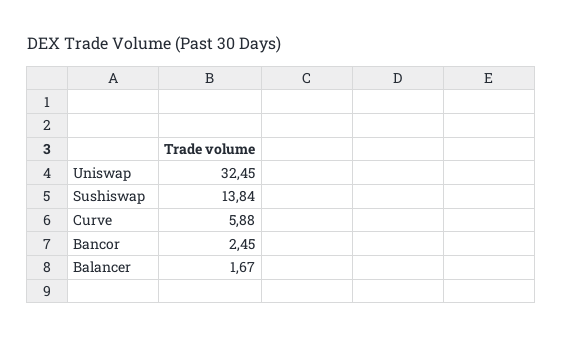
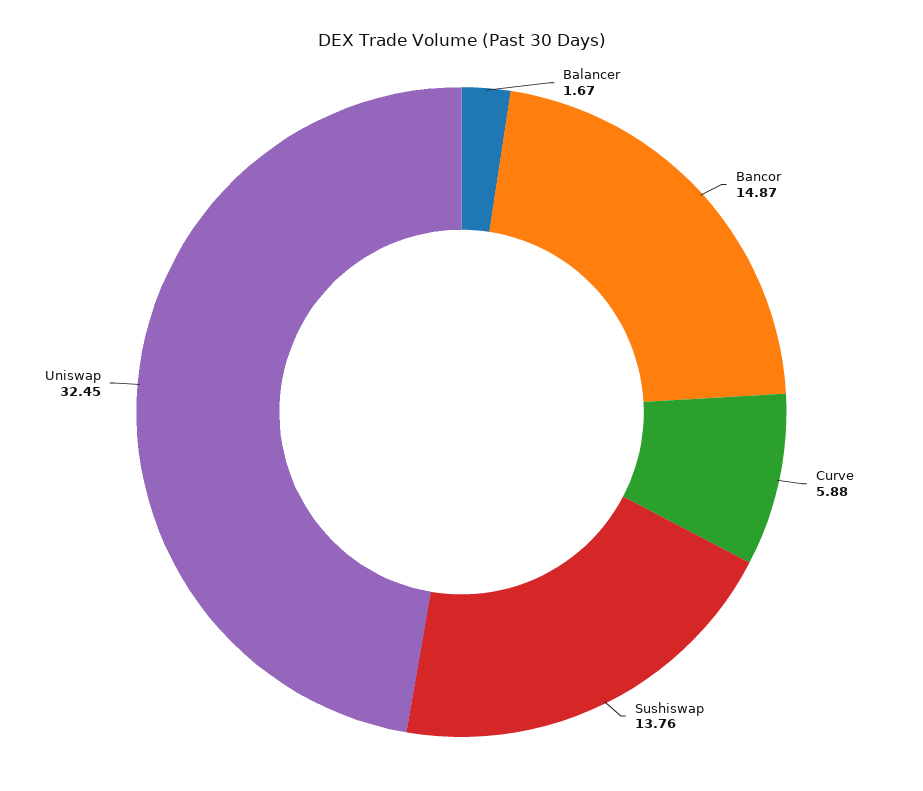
Sushiswap: 13.84 -> 13.76
Bancor: 2.45 -> 14.87

